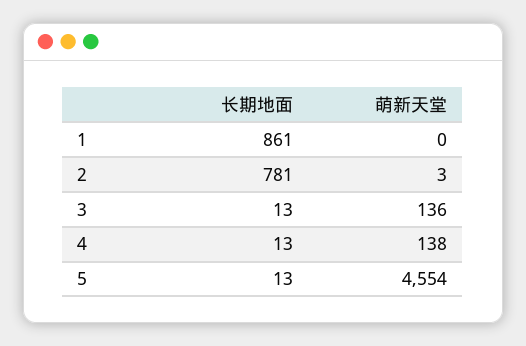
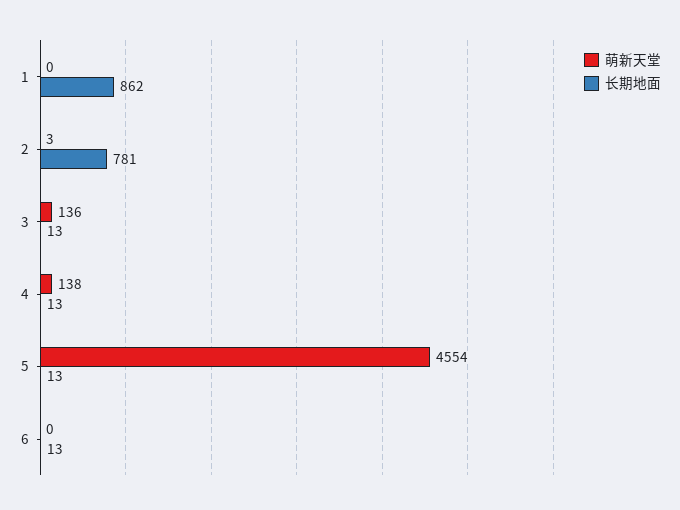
长期地面, 1: 861 -> 862
萌新天堂, 6: none -> 0
长期地面, 6: none -> 13

